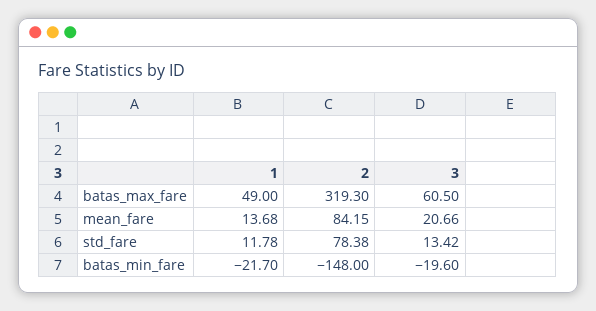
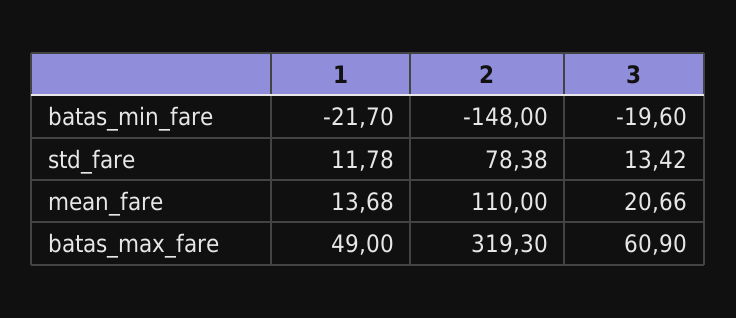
3, batas_max_fare: 60.5 -> 60.9
2, mean_fare: 84.15 -> 110

